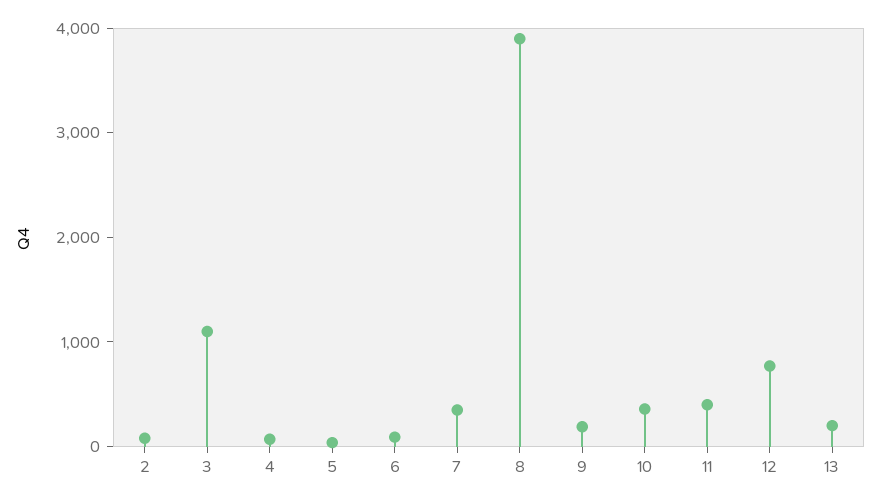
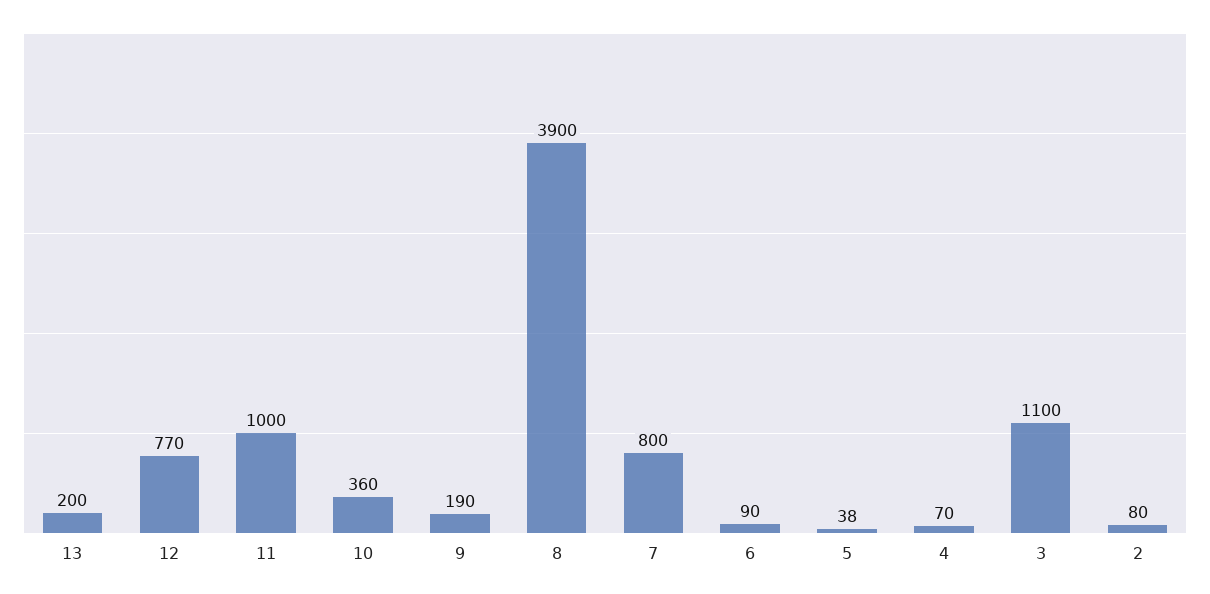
7: 400 -> 800
11: 400 -> 1000

